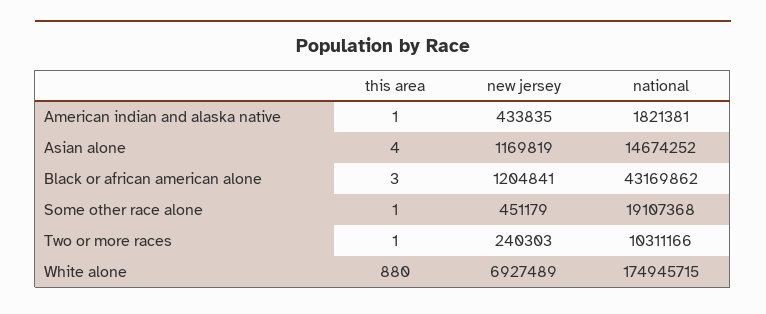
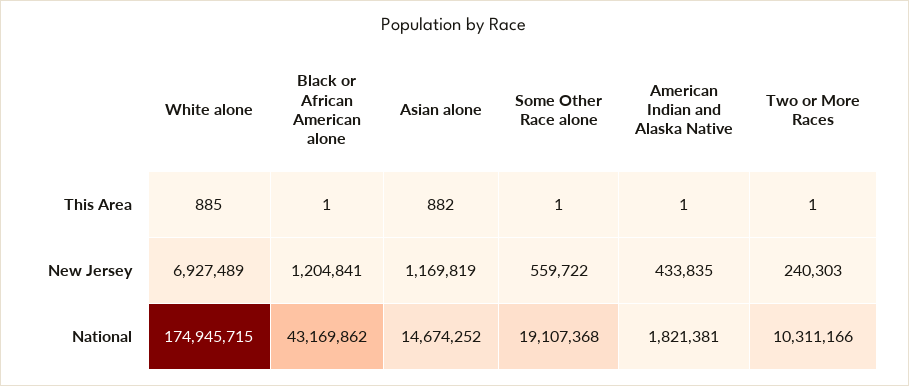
this area, Asian alone: 4 -> 882
this area, Black or african american alone: 3 -> 1
new jersey, Some other race alone: 451179 -> 559722
this area, White alone: 880 -> 885

